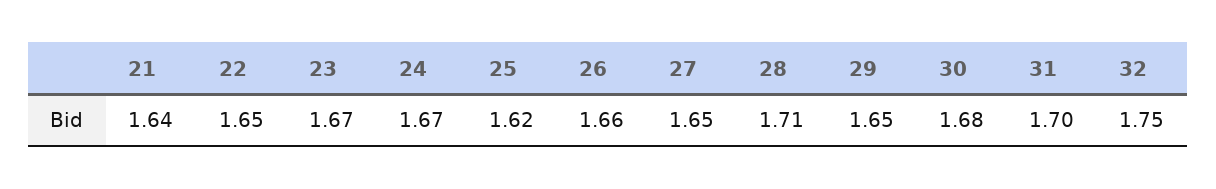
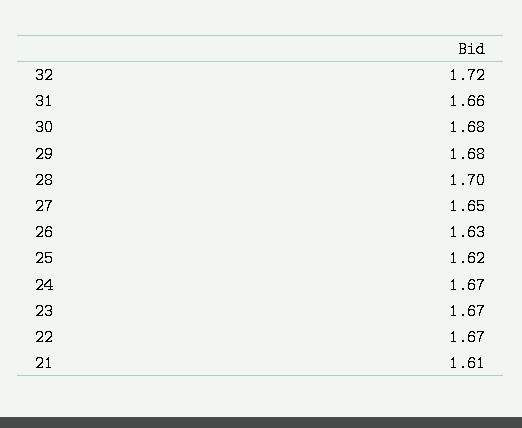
21: 1.64 -> 1.61
22: 1.65 -> 1.67
26: 1.66 -> 1.63
28: 1.71 -> 1.7
29: 1.65 -> 1.68
31: 1.7 -> 1.66
32: 1.75 -> 1.72

